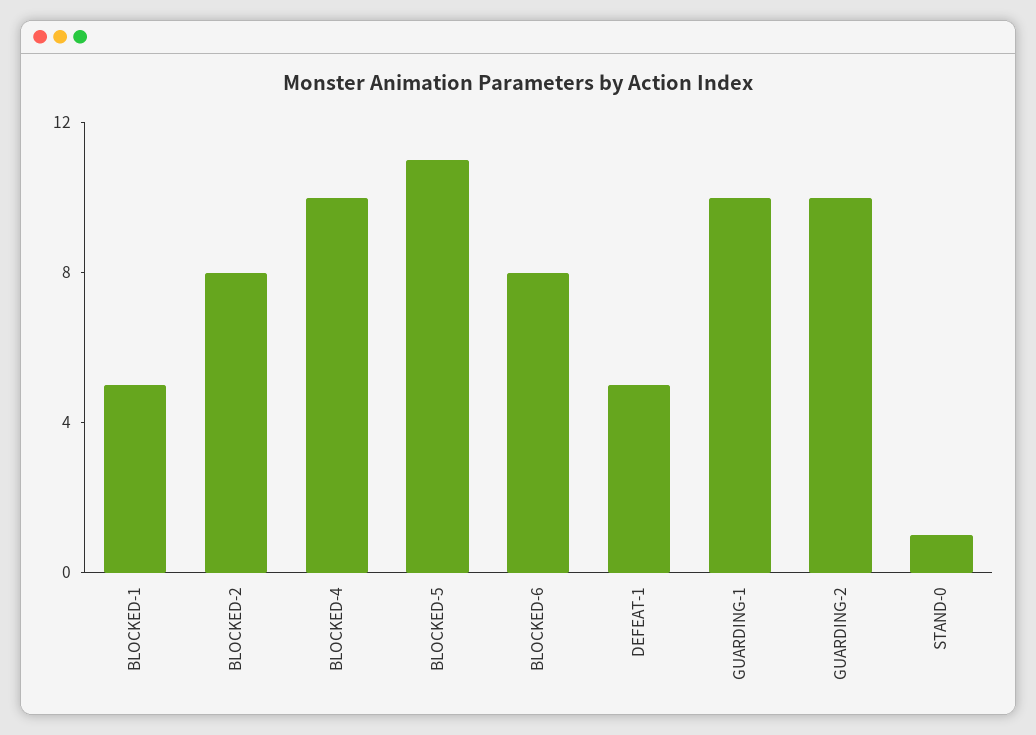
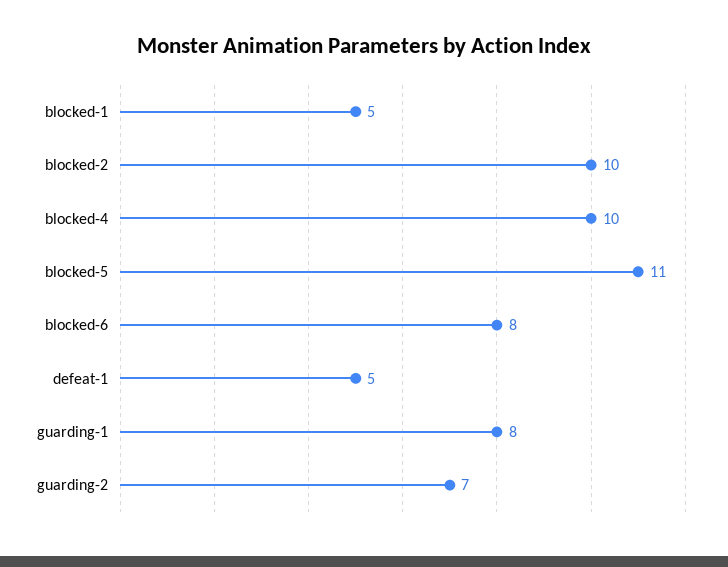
BLOCKED-2: 8 -> 10
GUARDING-1: 10 -> 8
GUARDING-2: 10 -> 7
STAND-0: 1 -> none

